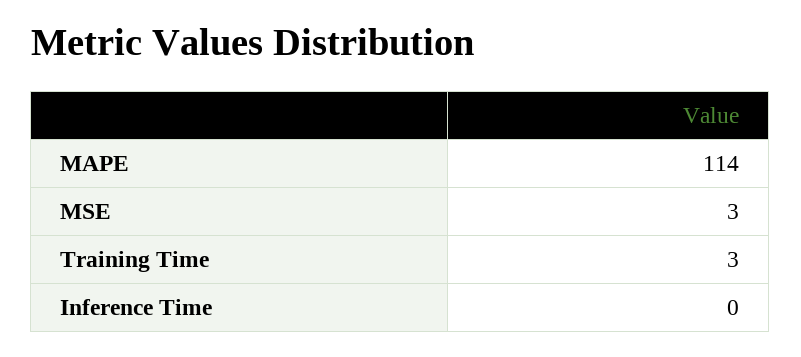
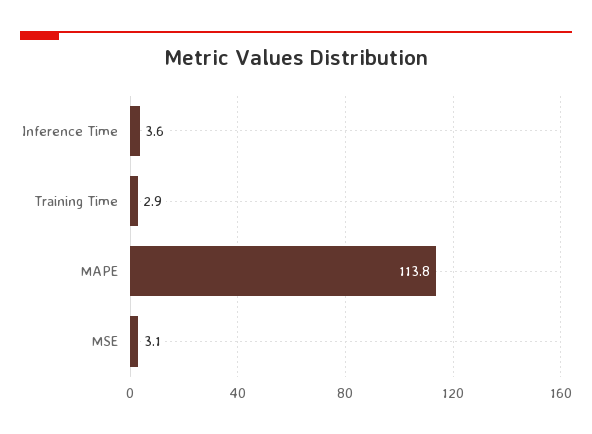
Inference Time: 0 -> 3.6

